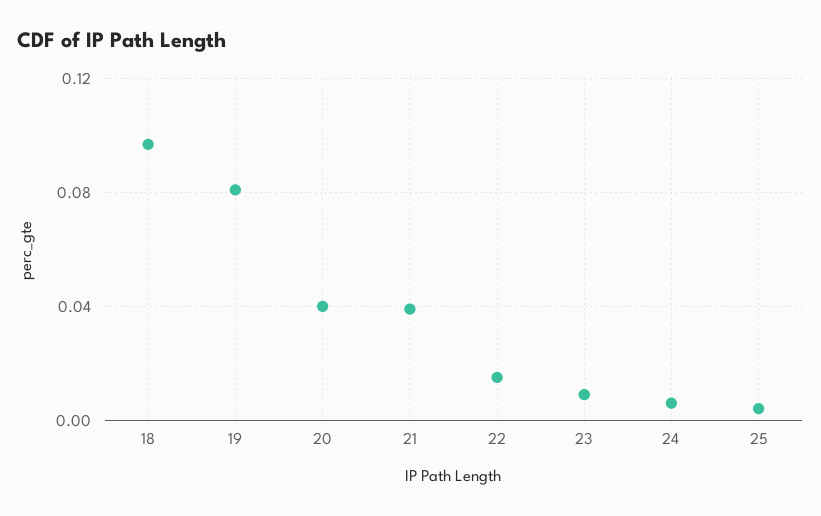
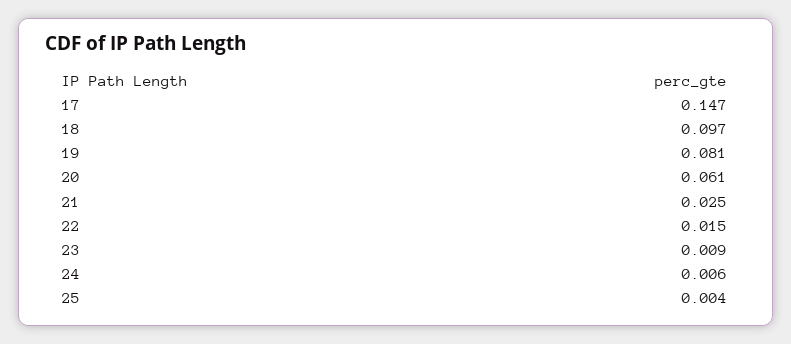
20: 0.04 -> 0.061
21: 0.04 -> 0.025
17: none -> 0.147

